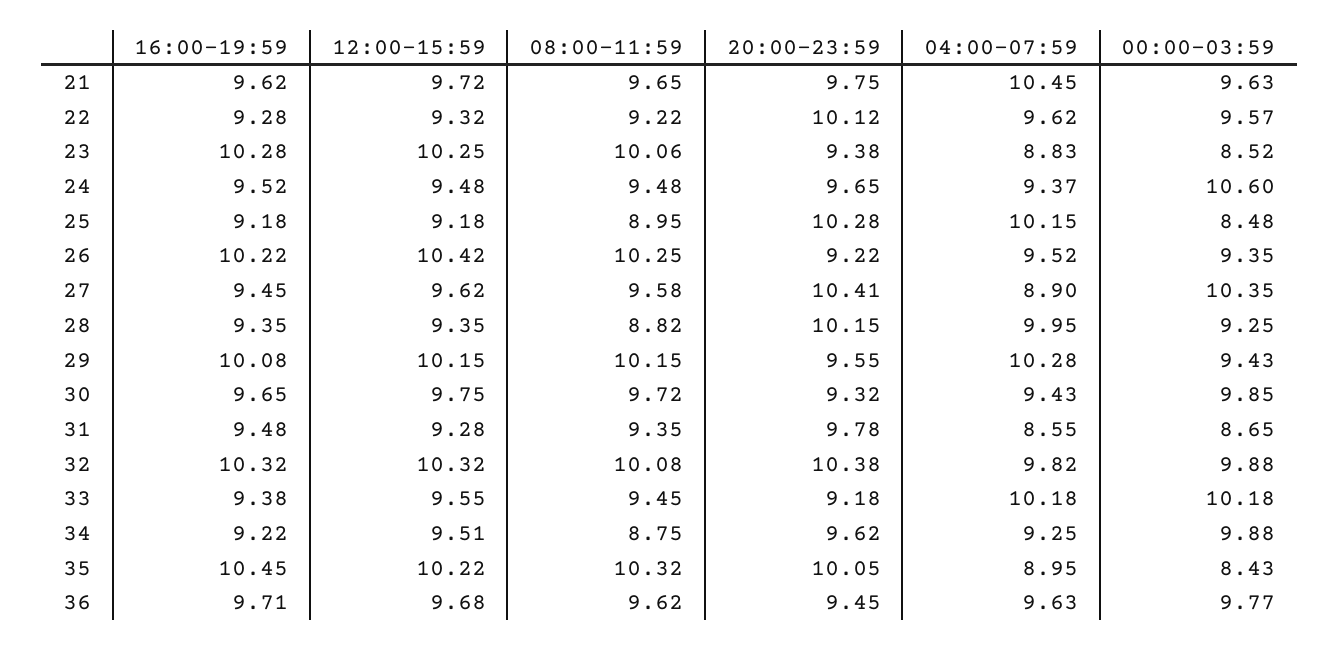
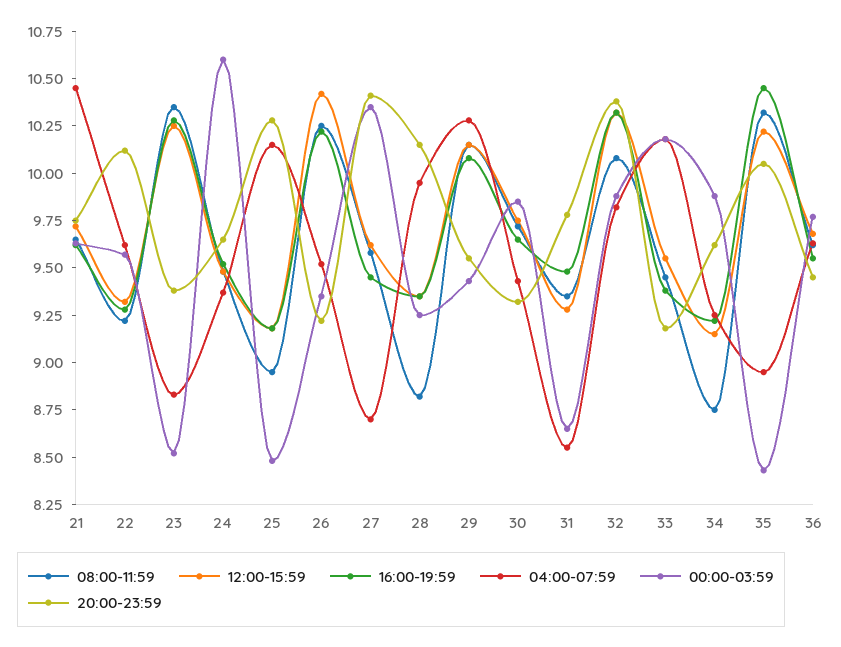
08:00-11:59, 23: 10.06 -> 10.35
04:00-07:59, 27: 8.9 -> 8.7
12:00-15:59, 34: 9.51 -> 9.15
16:00-19:59, 36: 9.71 -> 9.55

